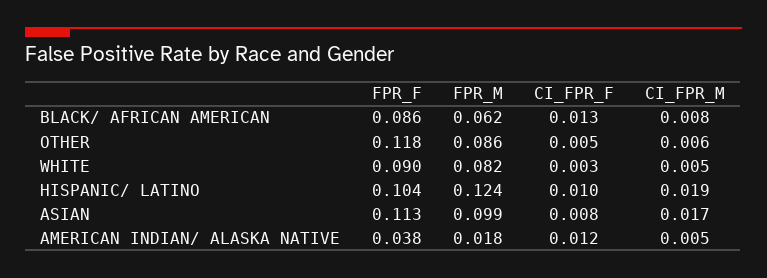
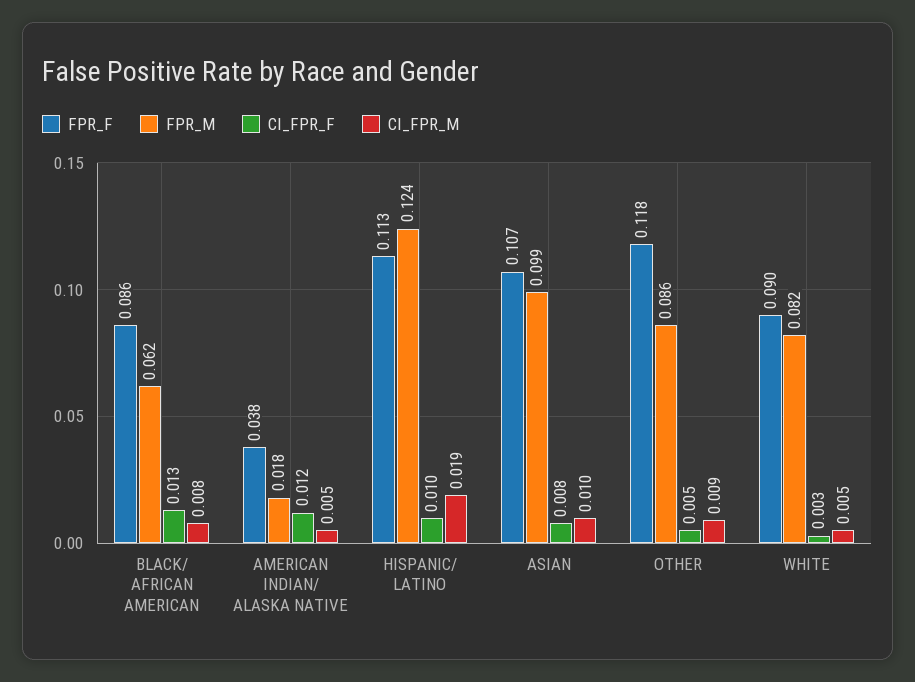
CI_FPR_M, OTHER: 0.006 -> 0.009
FPR_F, HISPANIC/ LATINO: 0.104 -> 0.113
FPR_F, ASIAN: 0.113 -> 0.107
CI_FPR_M, ASIAN: 0.017 -> 0.01

